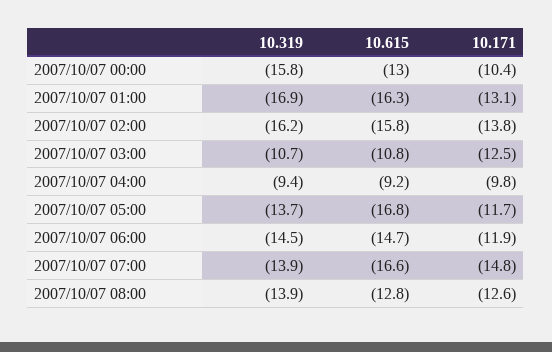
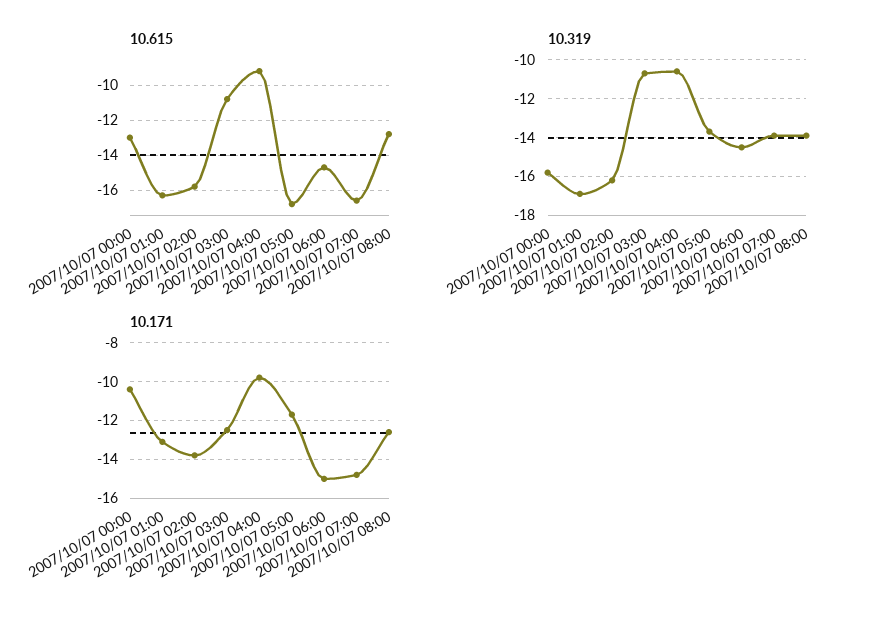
10.319, 2007/10/07 04:00: -9.4 -> -10.5
10.171, 2007/10/07 06:00: -11.9 -> -15

